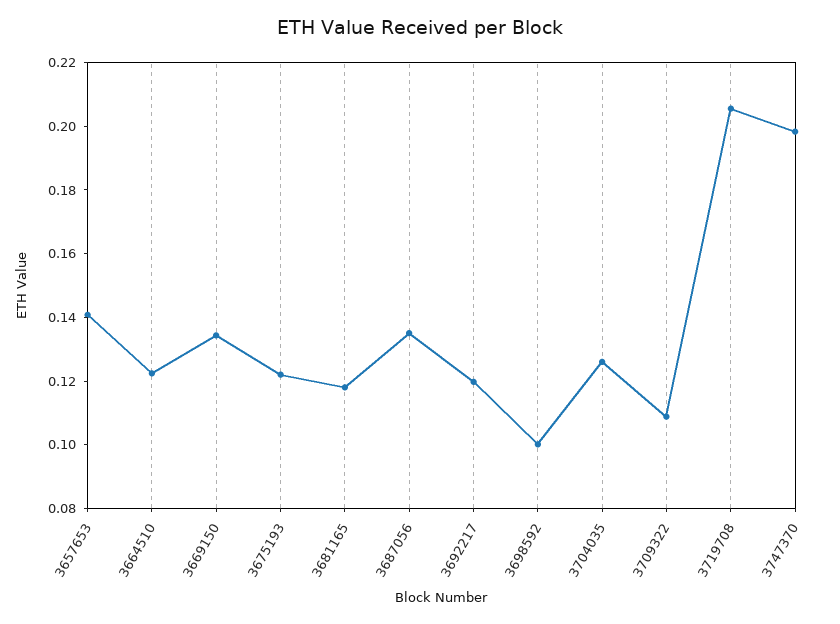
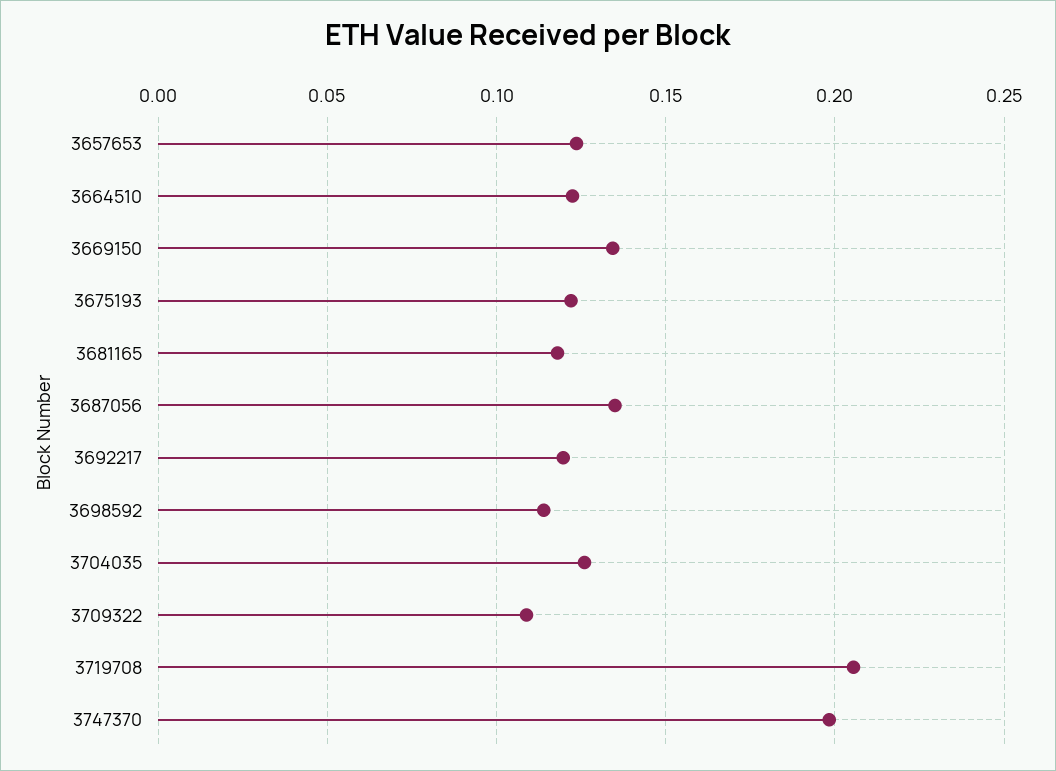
3657653: 0.14 -> 0.125
3698592: 0.1 -> 0.115

